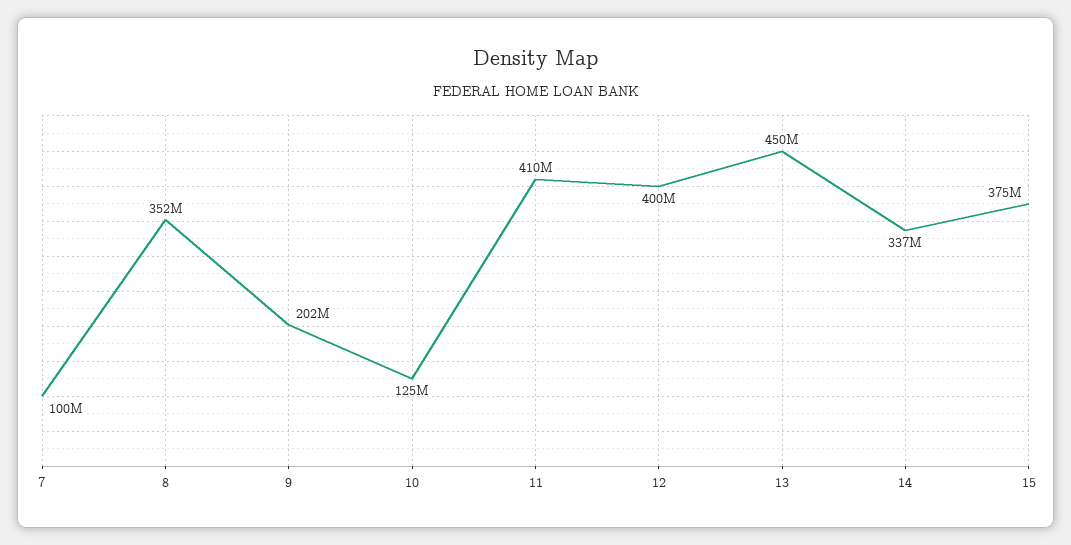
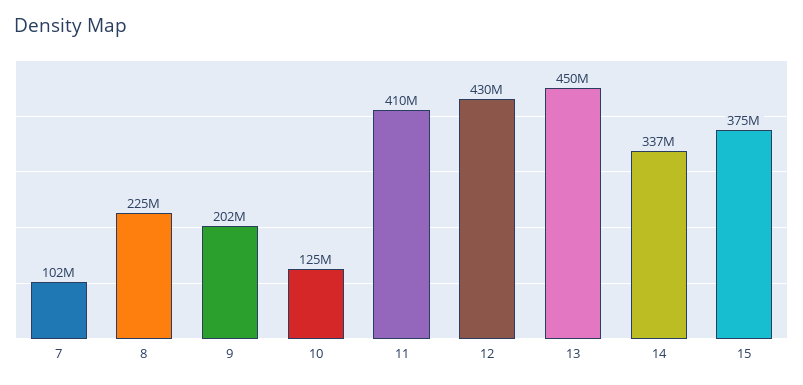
7: 100000000 -> 102000000
8: 352000000 -> 225000000
12: 400000000 -> 430000000

